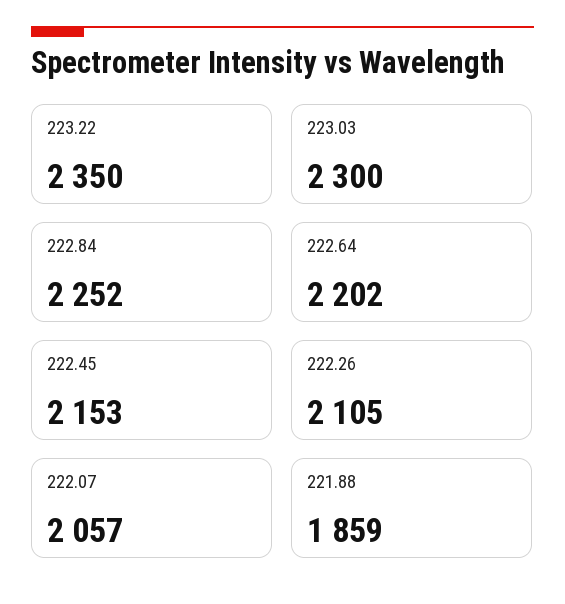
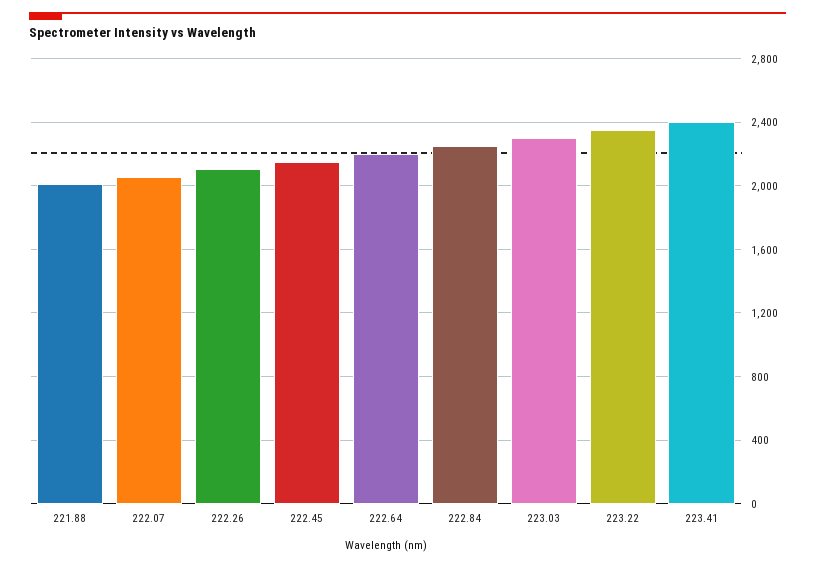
221.88: 1859 -> 2000
223.41: none -> 2400

